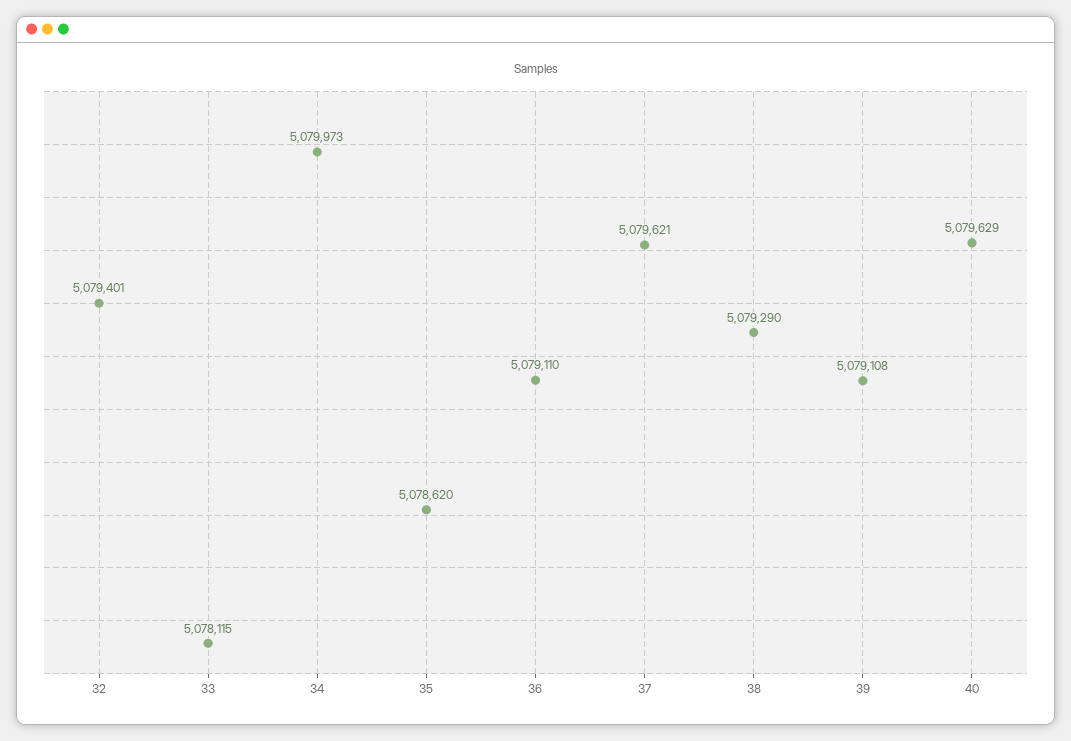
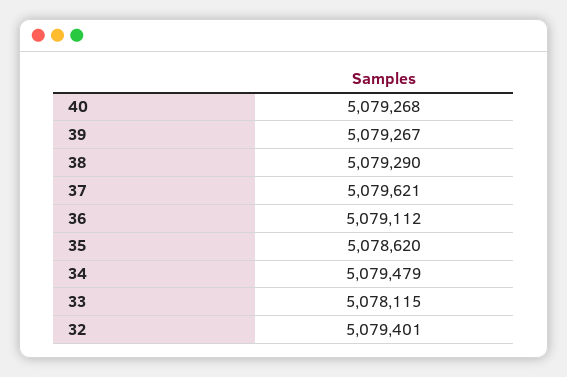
34: 5079973 -> 5079479
36: 5079110 -> 5079112
39: 5079108 -> 5079267
40: 5079629 -> 5079268

